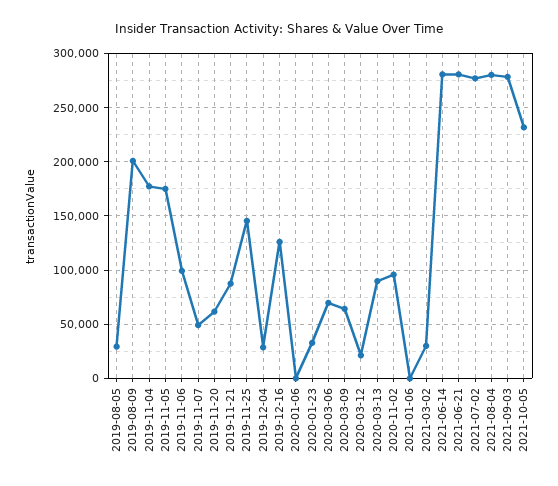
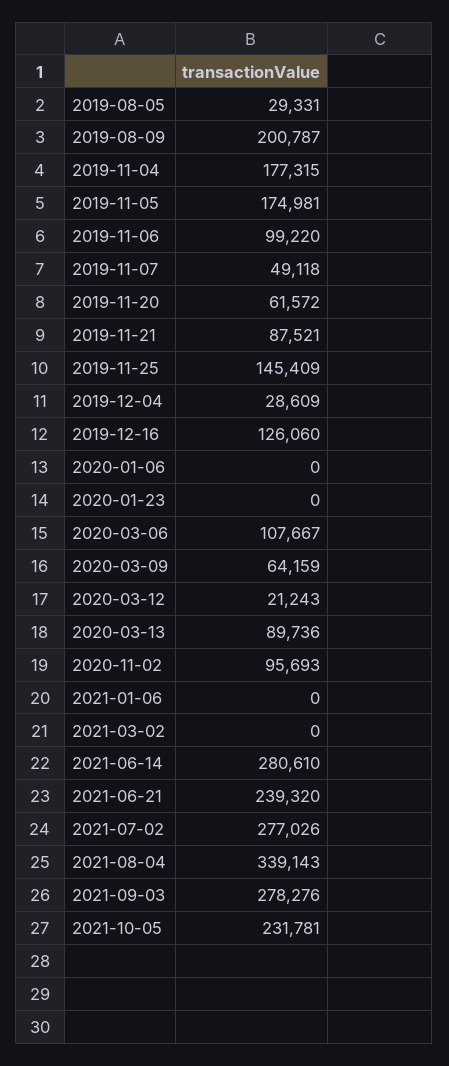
2020-01-23: 30000 -> 0
2020-03-06: 70000 -> 107667
2021-03-02: 30000 -> 0
2021-06-21: 280000 -> 239320
2021-08-04: 280000 -> 339143

